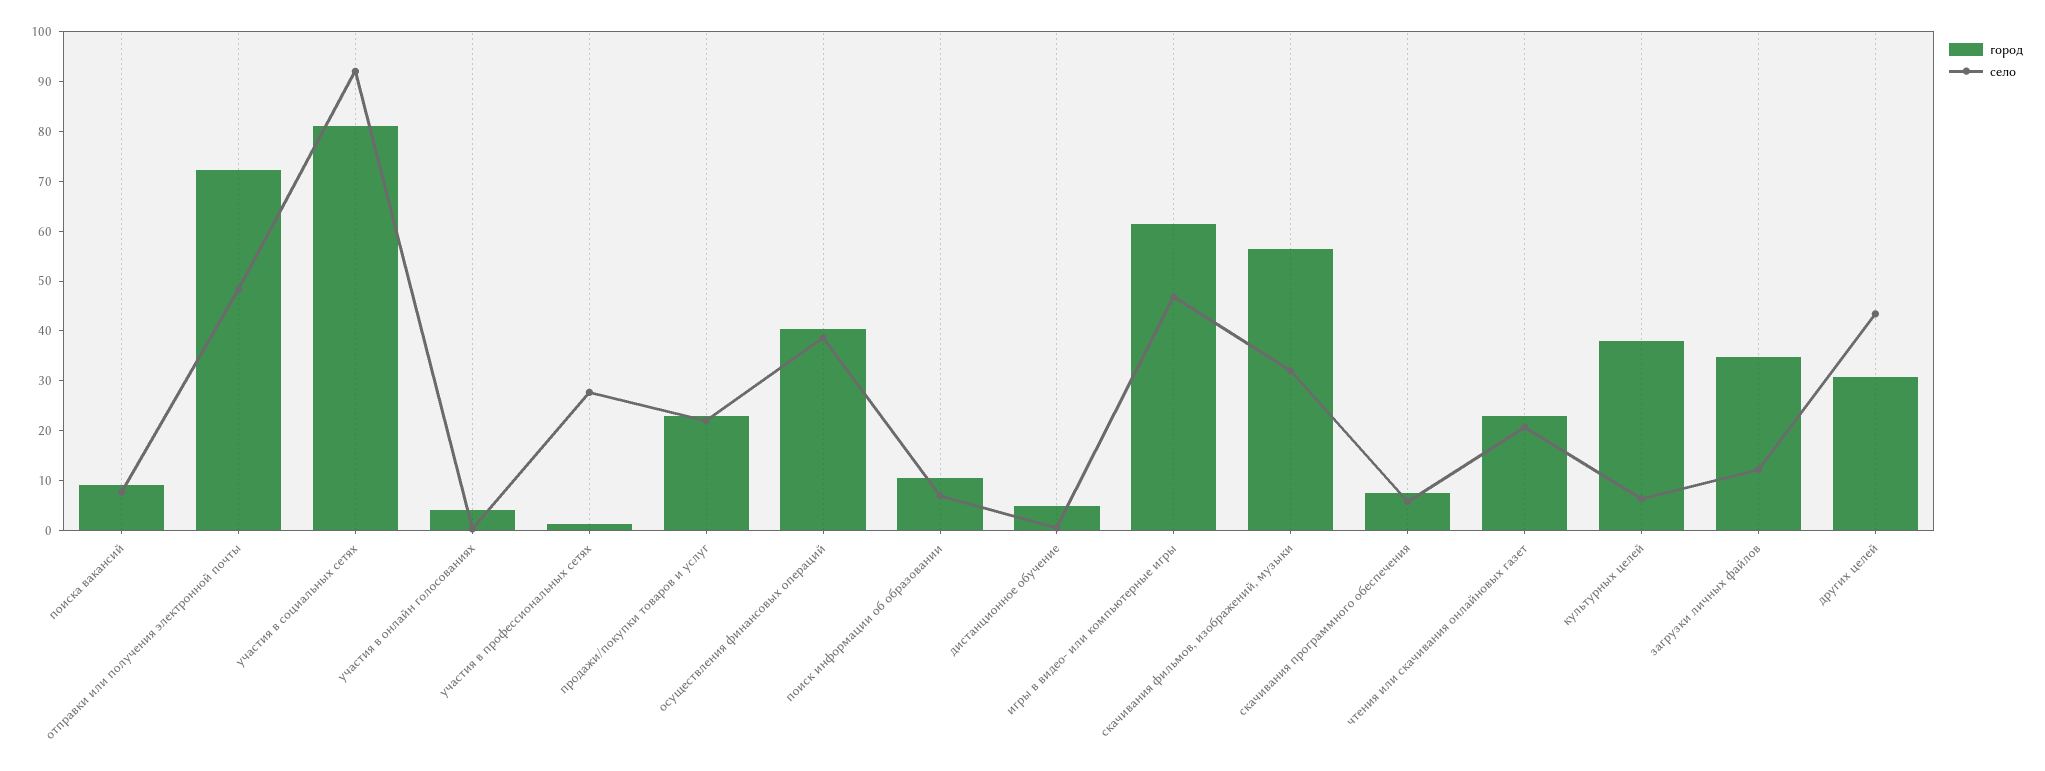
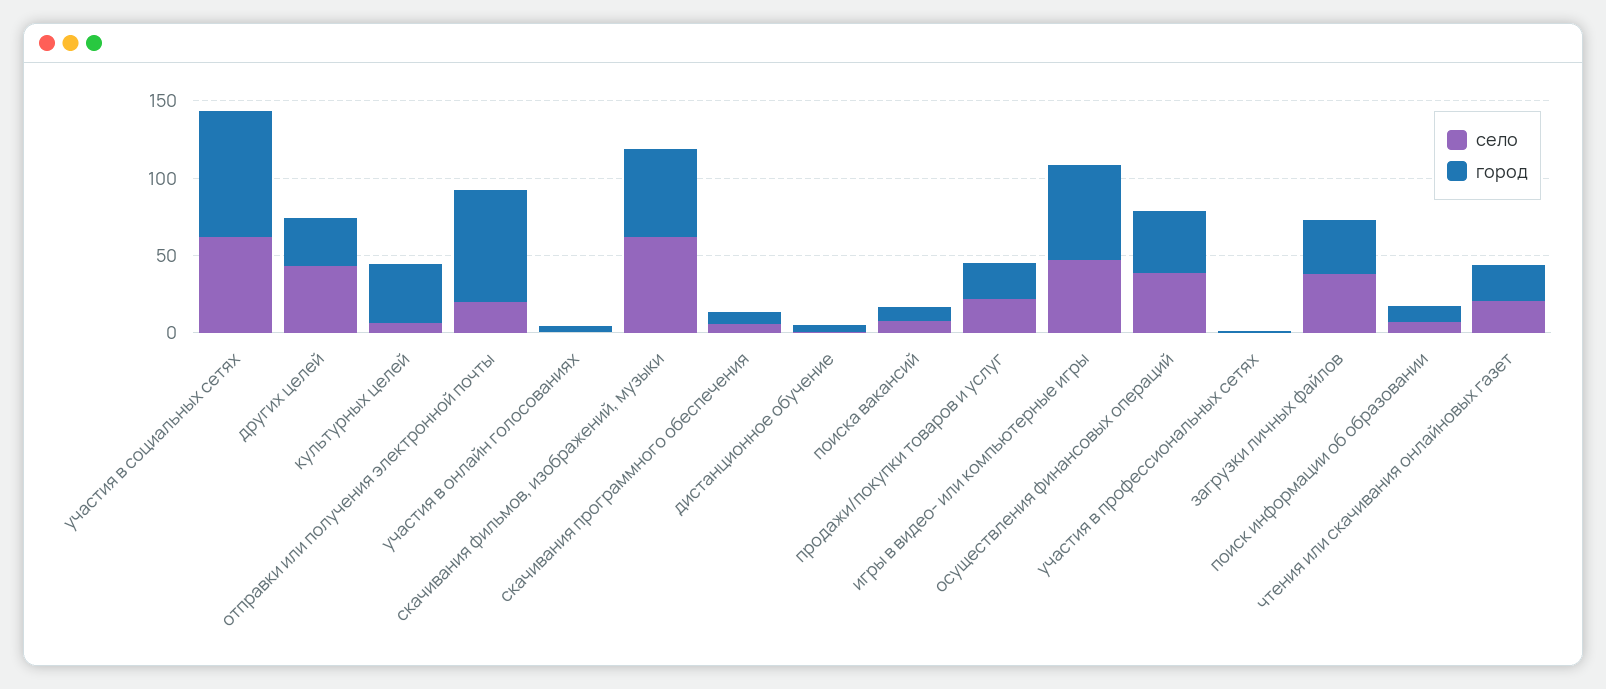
село, отправки или получения электронной почты: 48 -> 20
село, участия в социальных сетях: 92 -> 60
село, участия в профессиональных сетях: 28 -> 0
село, скачивания фильмов, изображений, музыки: 32 -> 60
село, загрузки личных файлов: 12 -> 40

